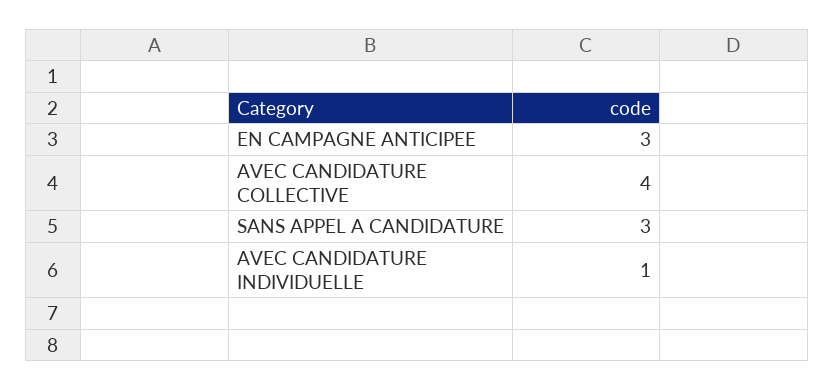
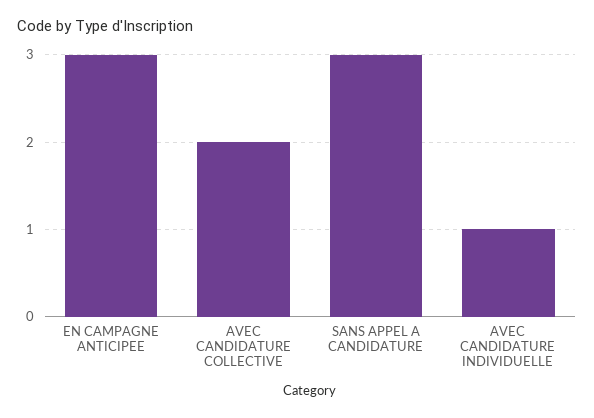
AVEC CANDIDATURE COLLECTIVE: 4 -> 2

